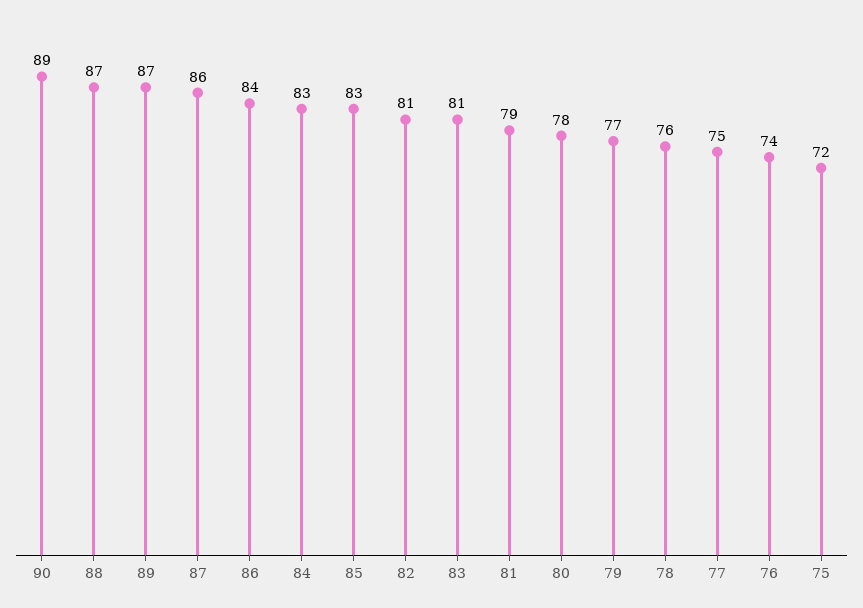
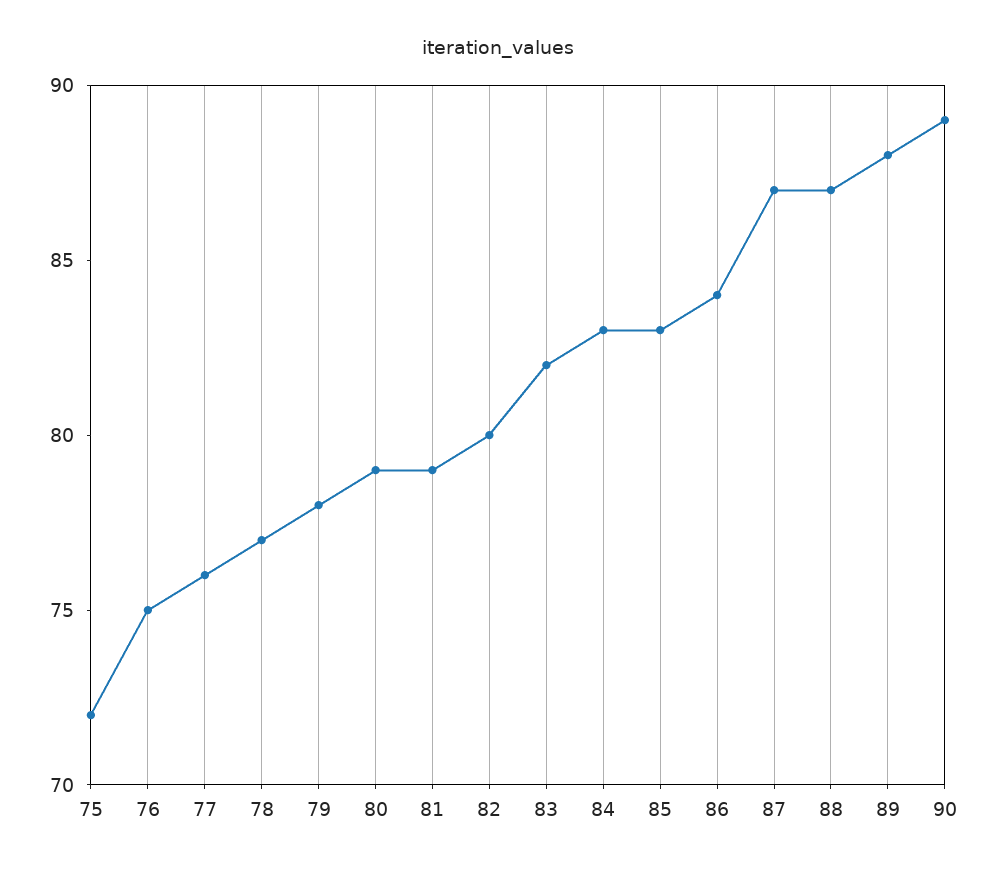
89: 87 -> 88
87: 86 -> 87
82: 81 -> 80
83: 81 -> 82
80: 78 -> 79
79: 77 -> 78
78: 76 -> 77
77: 75 -> 76
76: 74 -> 75

